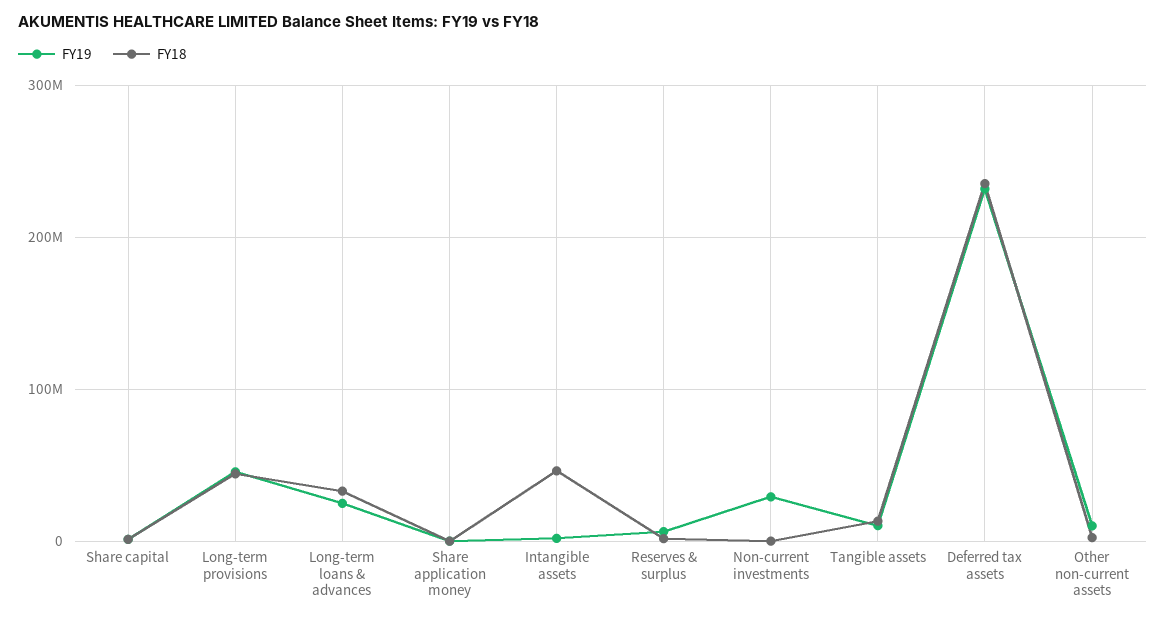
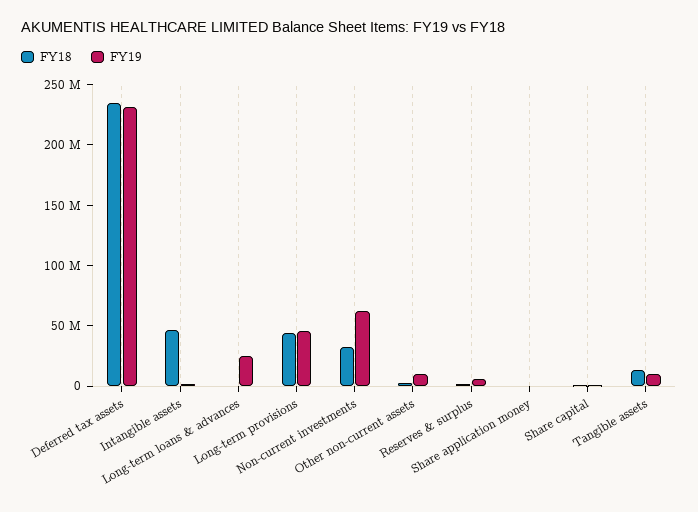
FY18, Long-term loans & advances: 30000000 -> 0
FY19, Non-current investments: 30000000 -> 60000000
FY18, Non-current investments: 0 -> 30000000

